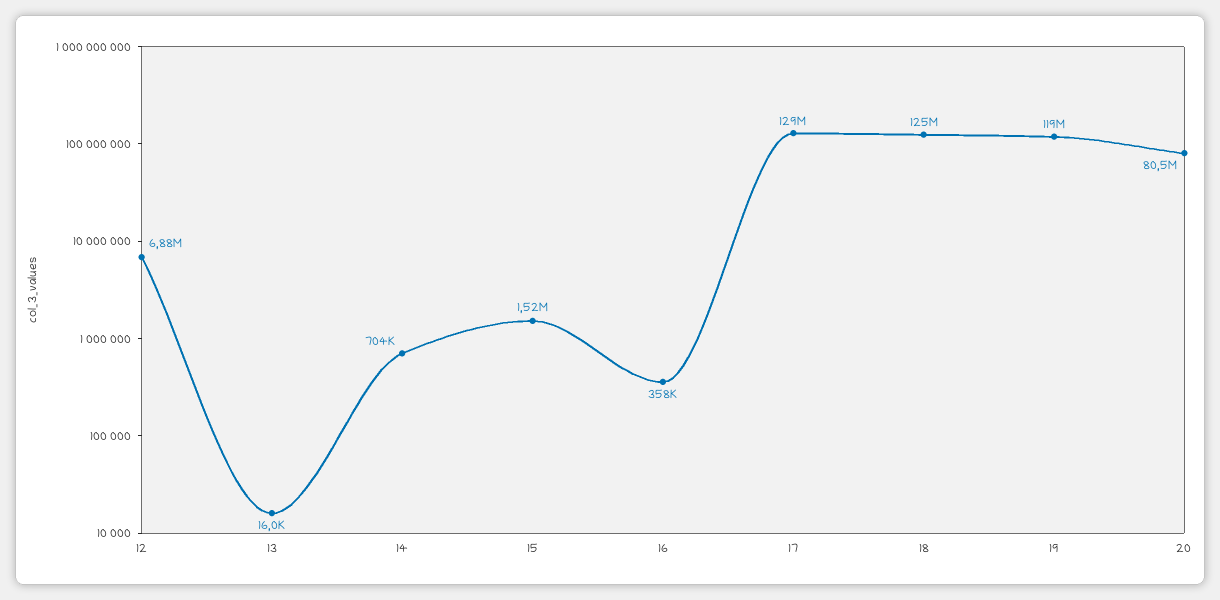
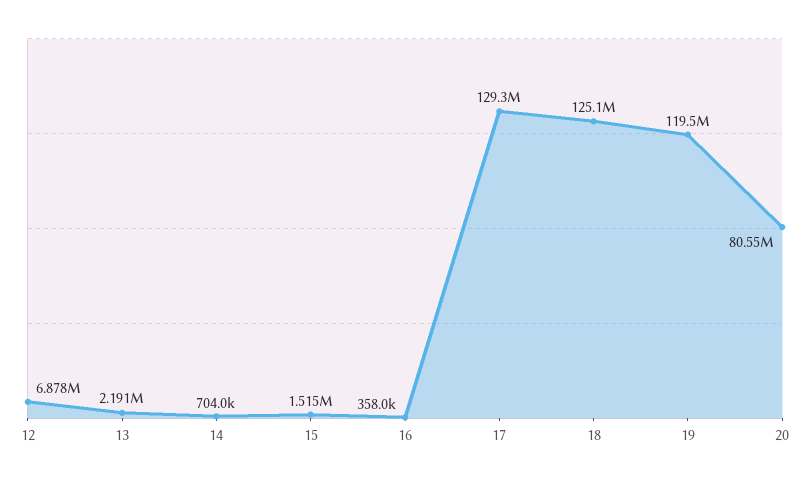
13: 16000 -> 2191000

